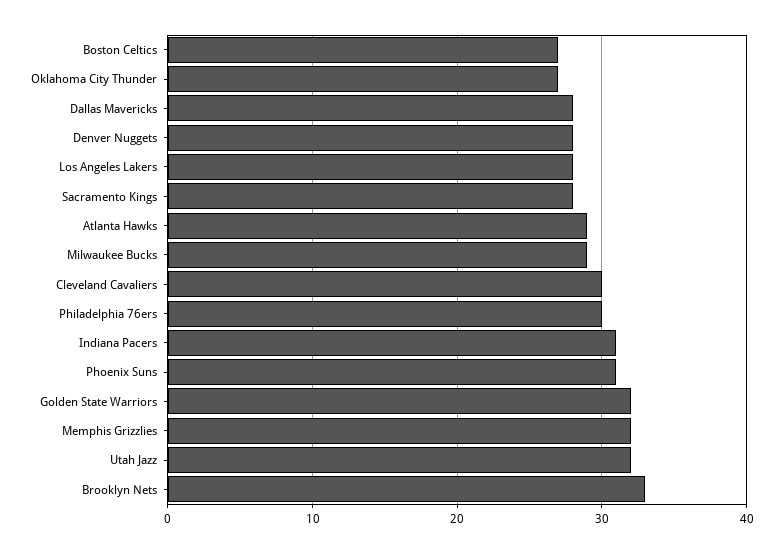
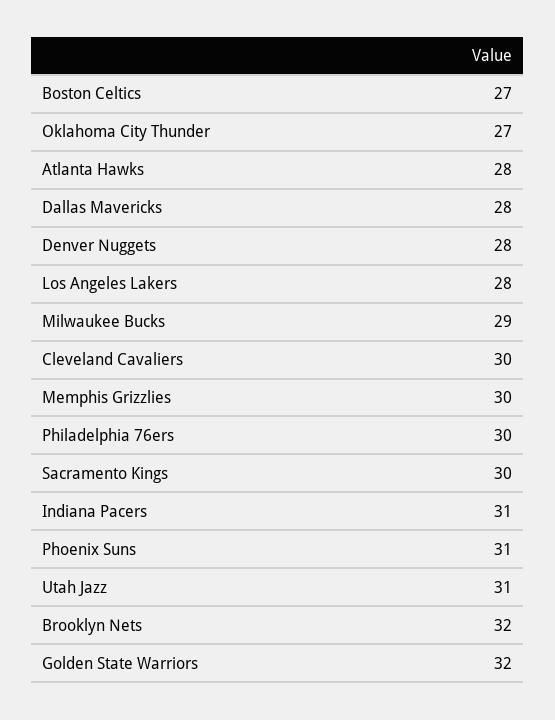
Sacramento Kings: 28 -> 30
Atlanta Hawks: 29 -> 28
Memphis Grizzlies: 32 -> 30
Utah Jazz: 32 -> 31
Brooklyn Nets: 33 -> 32

